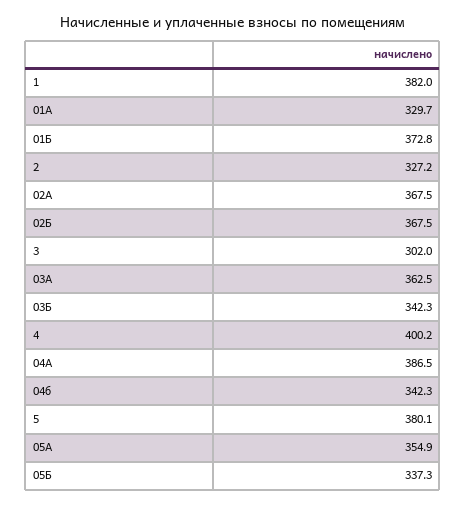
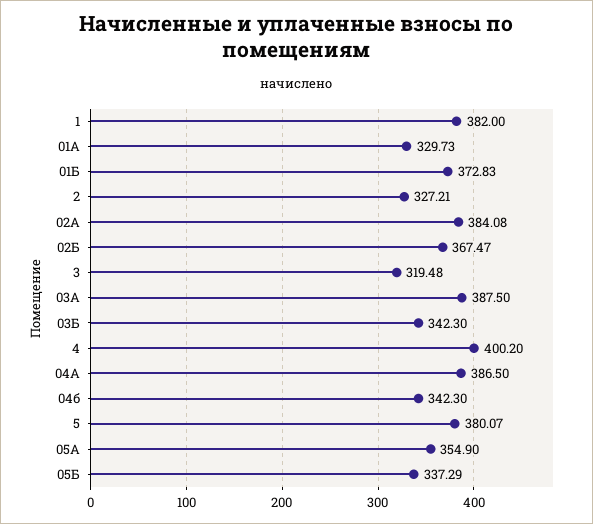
02А: 367.5 -> 384.08
3: 302 -> 319.48
03А: 362.5 -> 387.5

